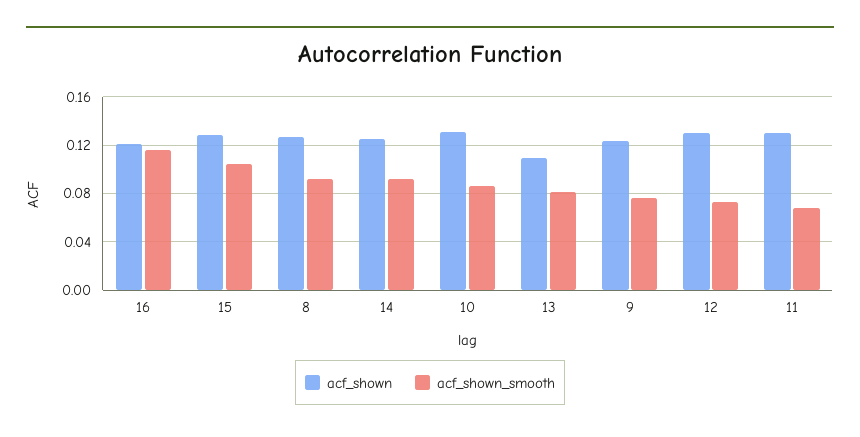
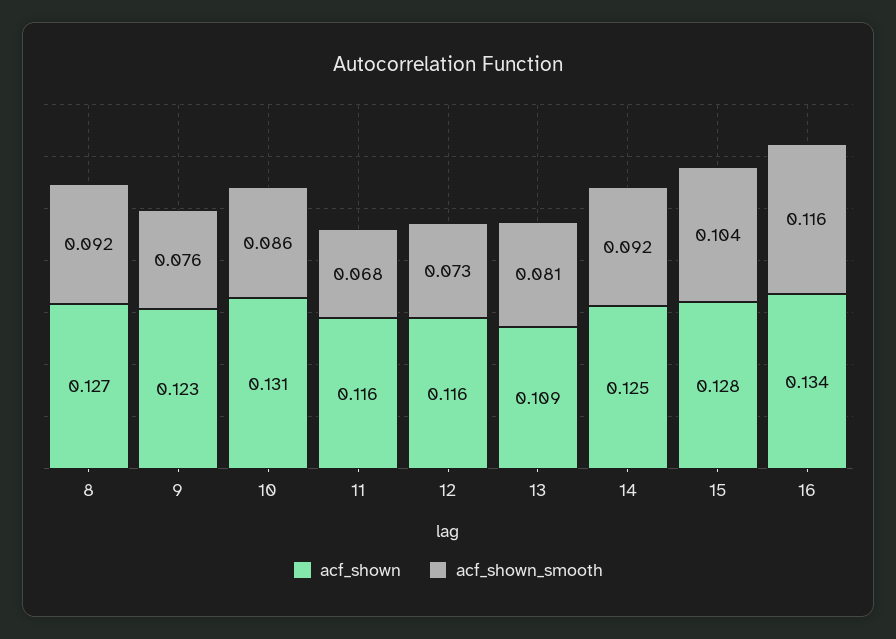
acf_shown, 16: 0.12 -> 0.134
acf_shown, 12: 0.13 -> 0.116
acf_shown, 11: 0.13 -> 0.116

